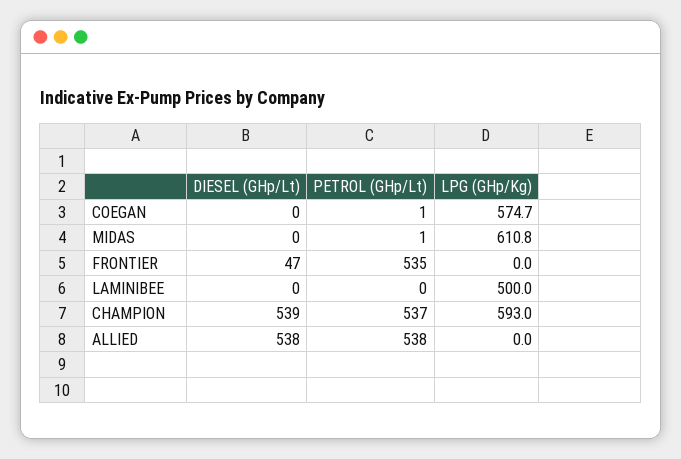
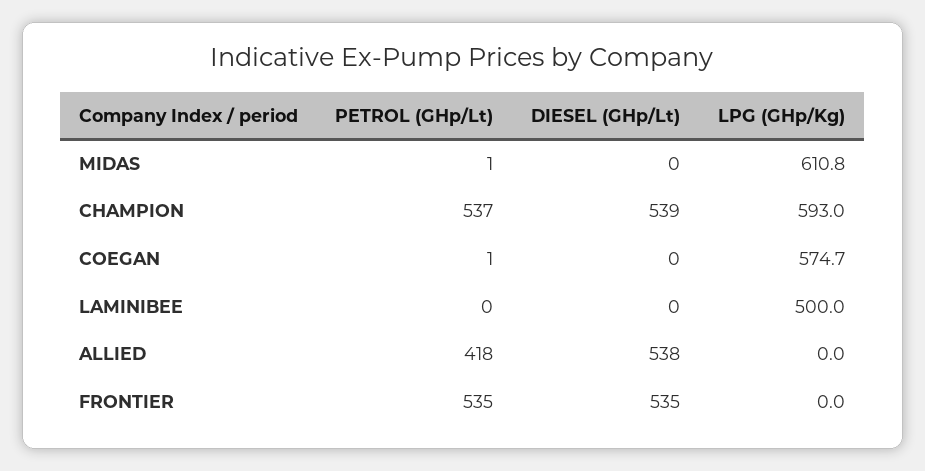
DIESEL (GHp/Lt), FRONTIER: 47 -> 535
PETROL (GHp/Lt), ALLIED: 538 -> 418

